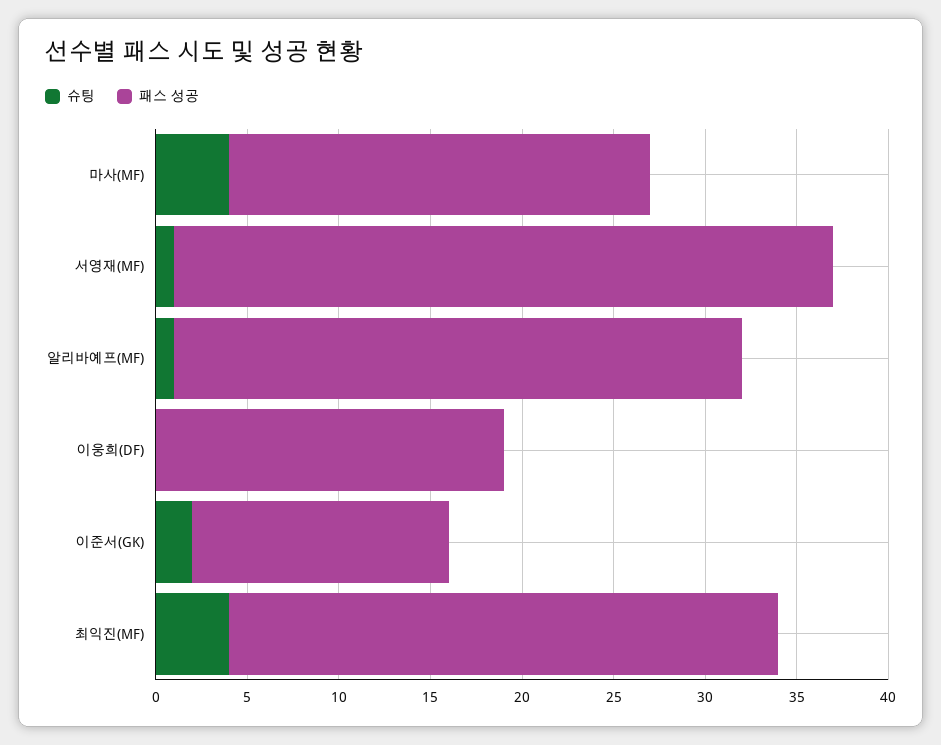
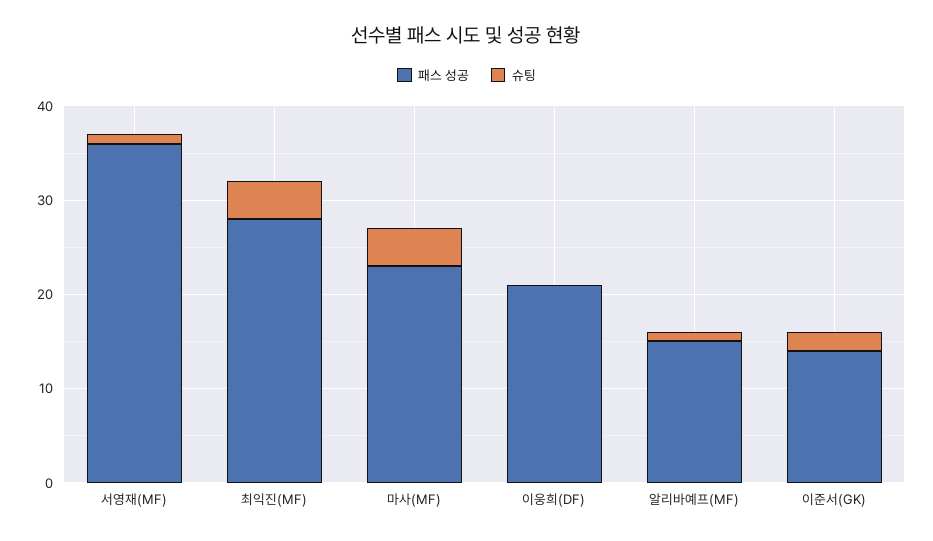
패스 성공, 알리바예프(MF): 31 -> 15
패스 성공, 이웅희(DF): 19 -> 21
패스 성공, 최익진(MF): 30 -> 28

